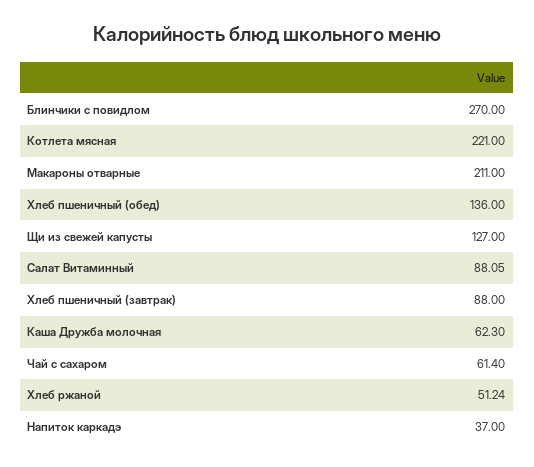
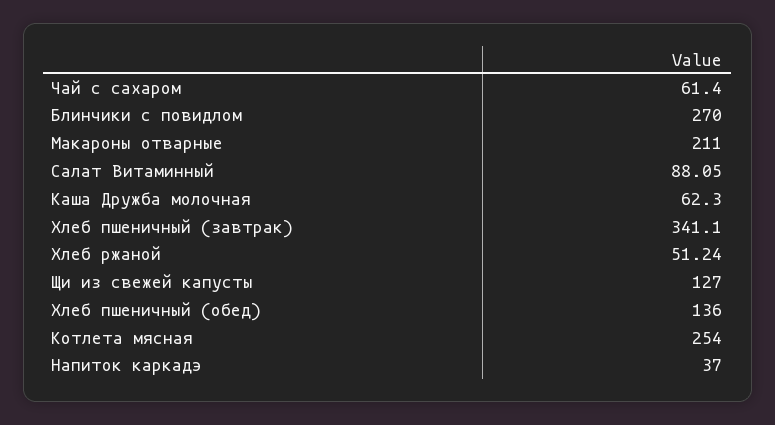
Котлета мясная: 221 -> 254
Хлеб пшеничный (завтрак): 88 -> 341.1

